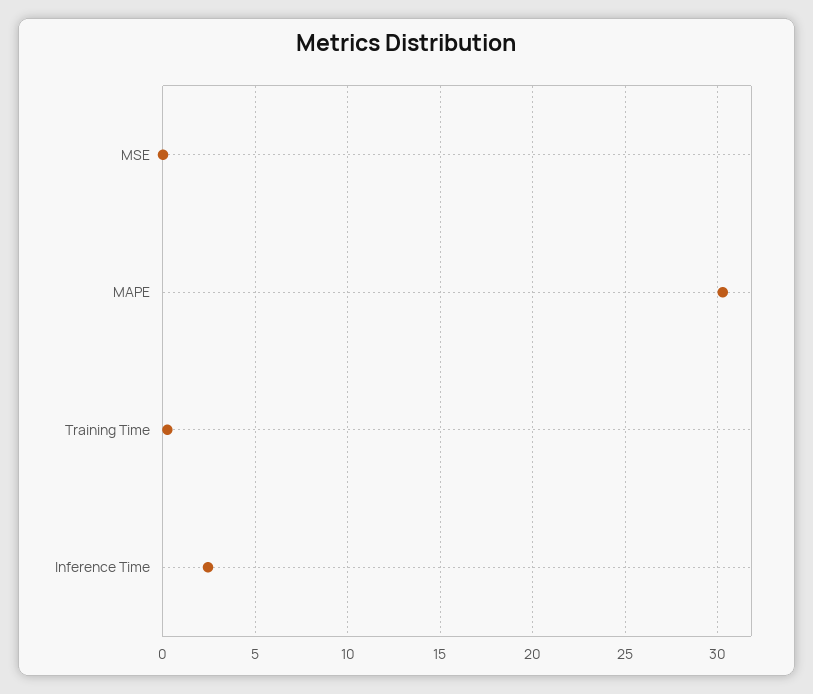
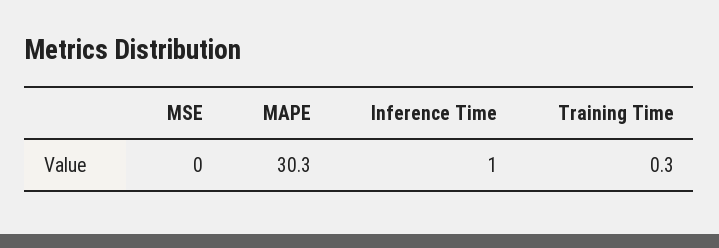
Inference Time: 2.5 -> 1

